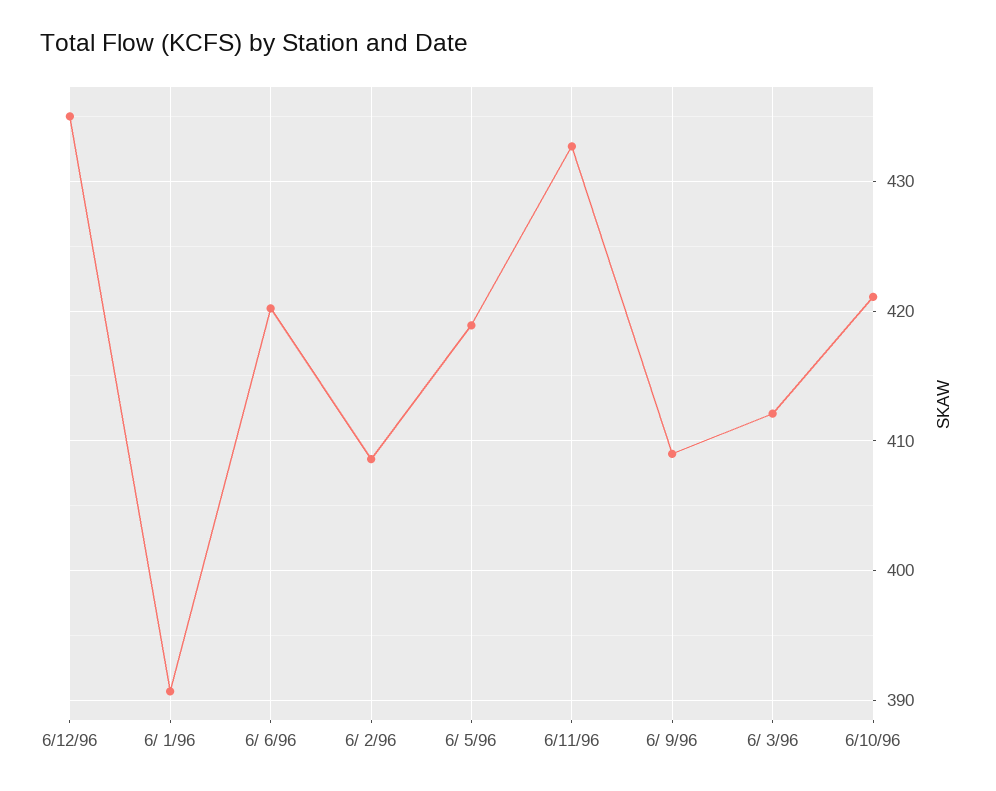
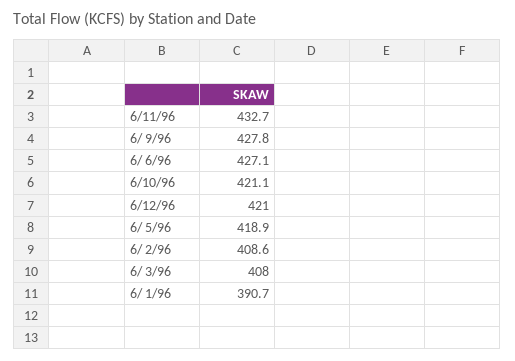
6/12/96: 435 -> 421
6/ 6/96: 420 -> 427.1
6/ 9/96: 409 -> 427.8
6/ 3/96: 412 -> 408

